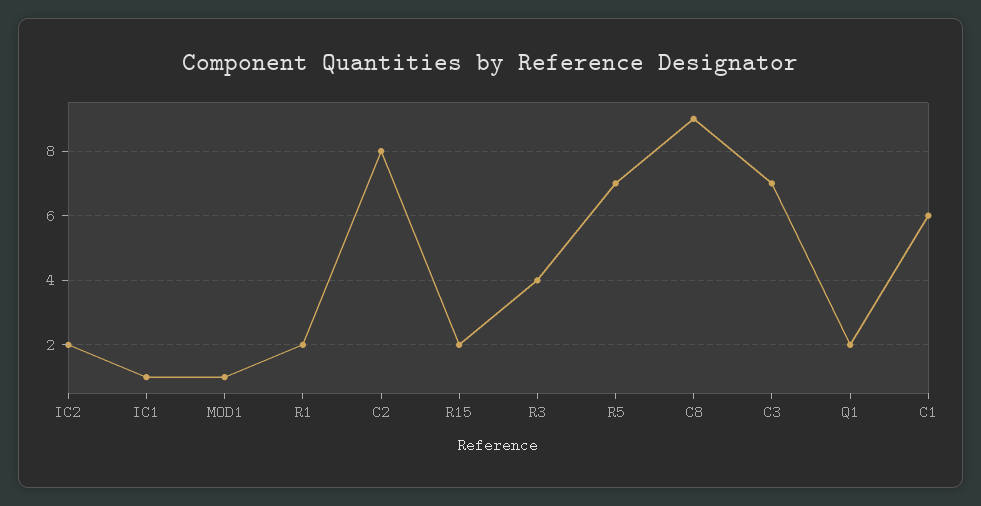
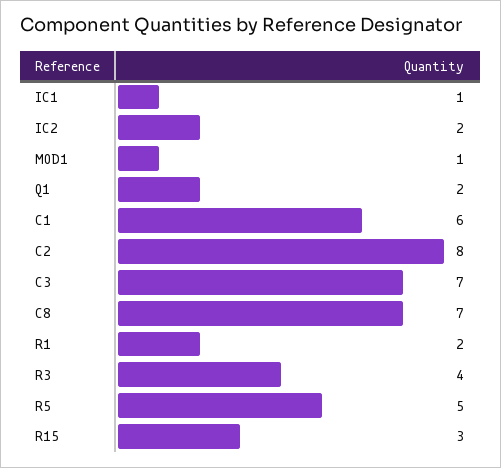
R15: 2 -> 3
R5: 7 -> 5
C8: 9 -> 7

